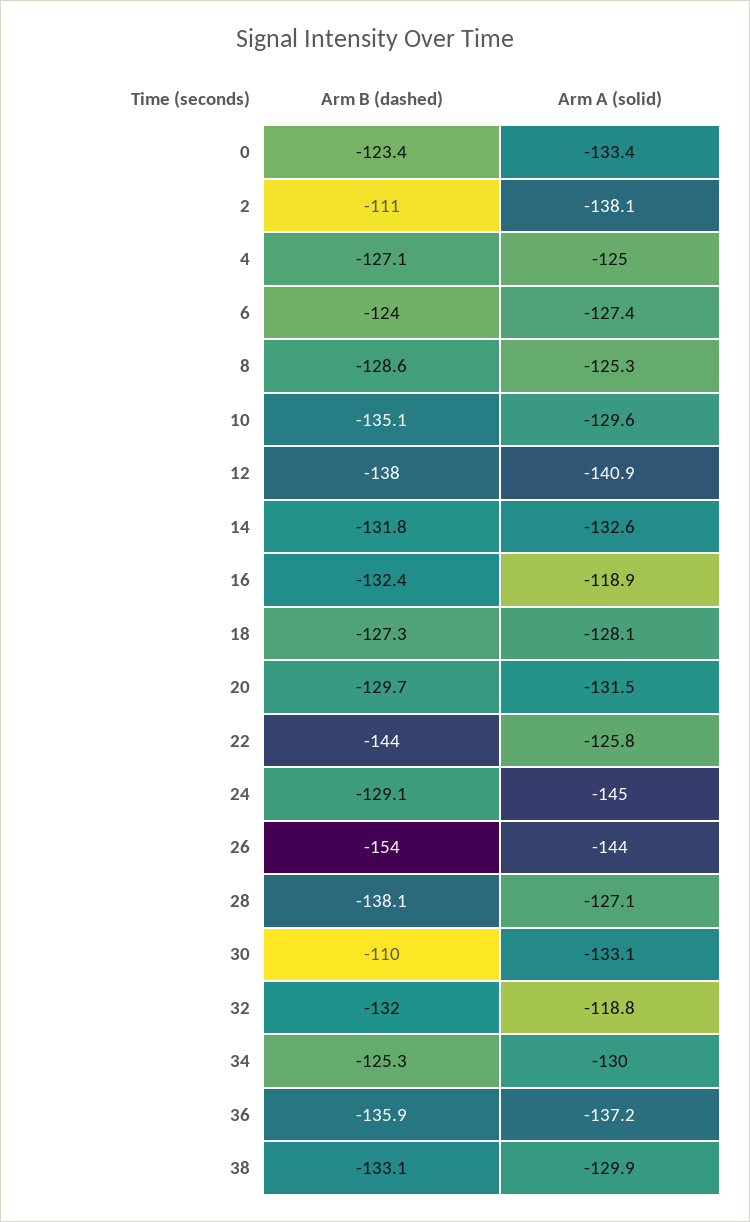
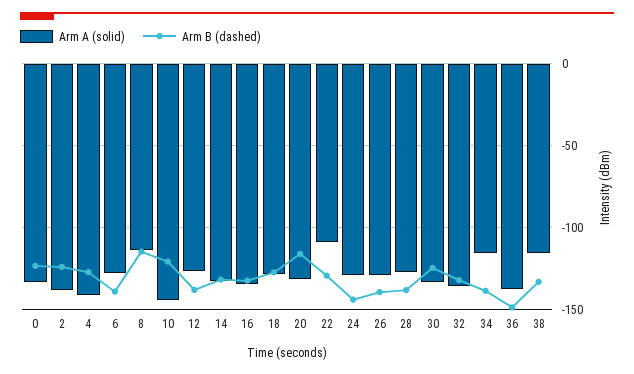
Arm B (dashed), 2: -111 -> -125
Arm A (solid), 4: -125 -> -140
Arm B (dashed), 6: -124 -> -140
Arm B (dashed), 8: -128.6 -> -115
Arm A (solid), 8: -125.3 -> -115
Arm B (dashed), 10: -135.1 -> -120
Arm A (solid), 10: -129.6 -> -145
Arm A (solid), 12: -140.9 -> -125
Arm A (solid), 16: -118.9 -> -135
Arm B (dashed), 20: -129.7 -> -115
Arm B (dashed), 22: -144 -> -130
Arm A (solid), 22: -125.8 -> -110
Arm B (dashed), 24: -129.1 -> -145
Arm A (solid), 24: -145 -> -130
Arm B (dashed), 26: -154 -> -140
Arm A (solid), 26: -144 -> -130
Arm B (dashed), 30: -110 -> -125
Arm A (solid), 32: -118.8 -> -135
Arm B (dashed), 34: -125.3 -> -140
Arm A (solid), 34: -130 -> -115
Arm B (dashed), 36: -135.9 -> -150
Arm A (solid), 38: -129.9 -> -115

